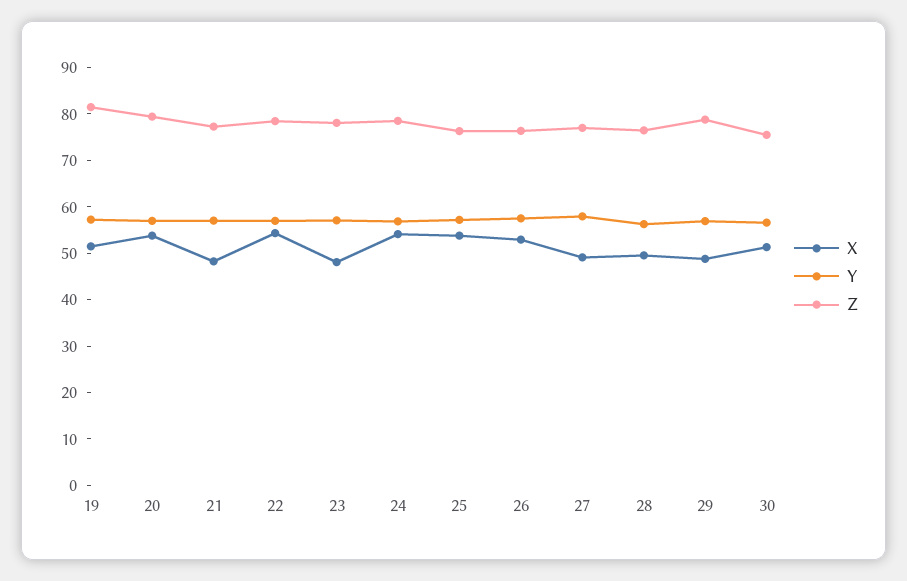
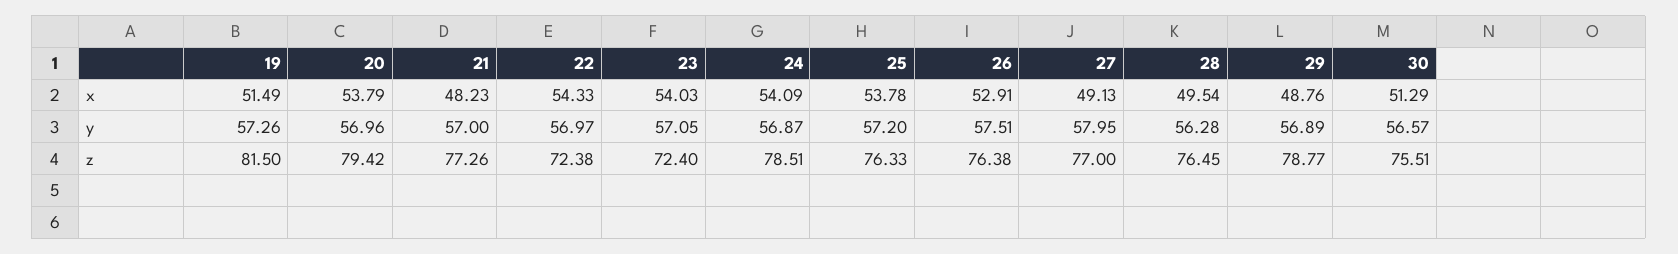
Z, 22: 78 -> 72.38
X, 23: 48 -> 54.03
Z, 23: 78 -> 72.4

